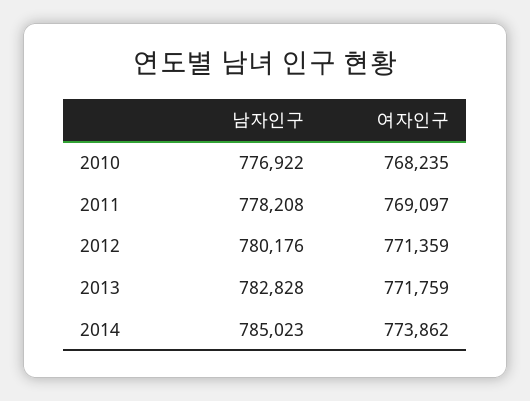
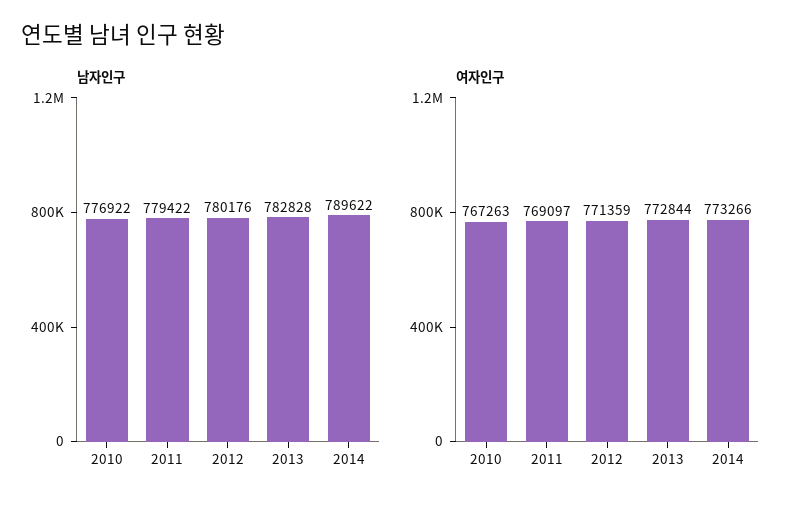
여자인구, 2010: 768235 -> 767263
남자인구, 2011: 778208 -> 779422
여자인구, 2013: 771759 -> 772844
남자인구, 2014: 785023 -> 789622
여자인구, 2014: 773862 -> 773266

